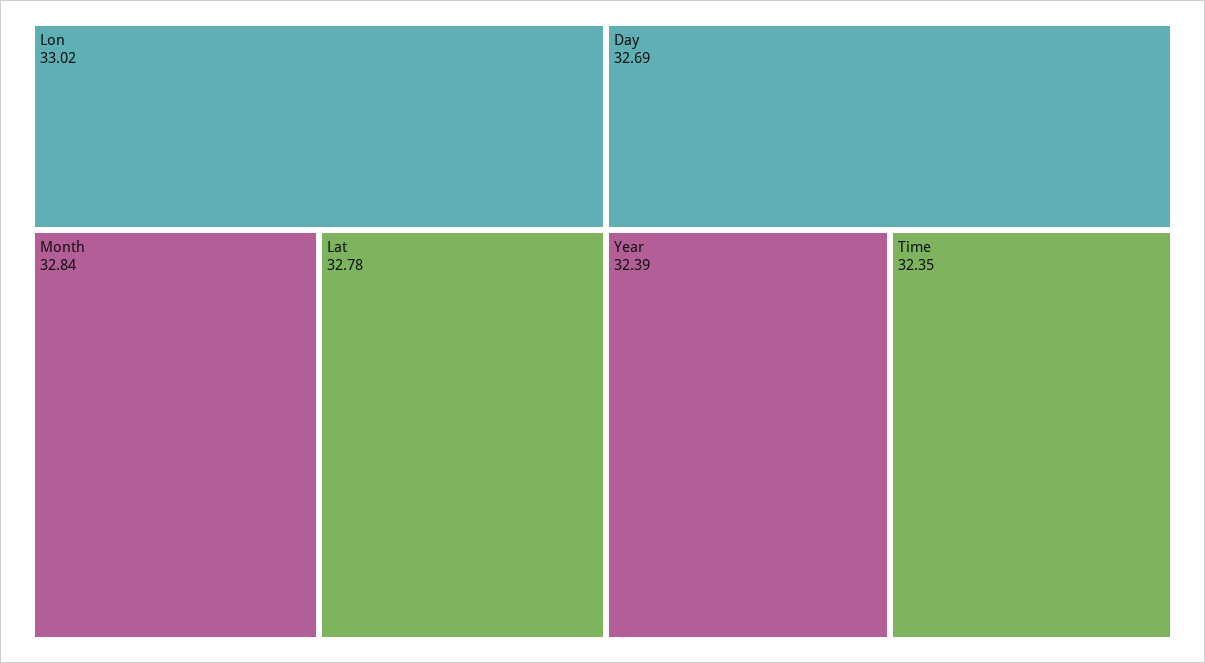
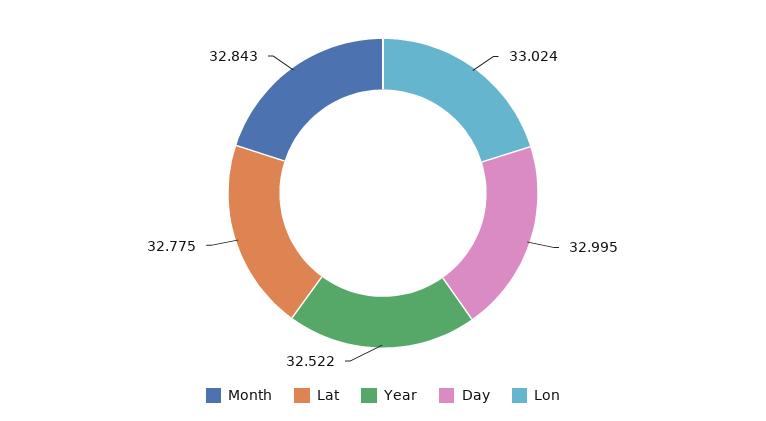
Day: 32.69 -> 32.995
Year: 32.39 -> 32.522
Time: 32.35 -> none

